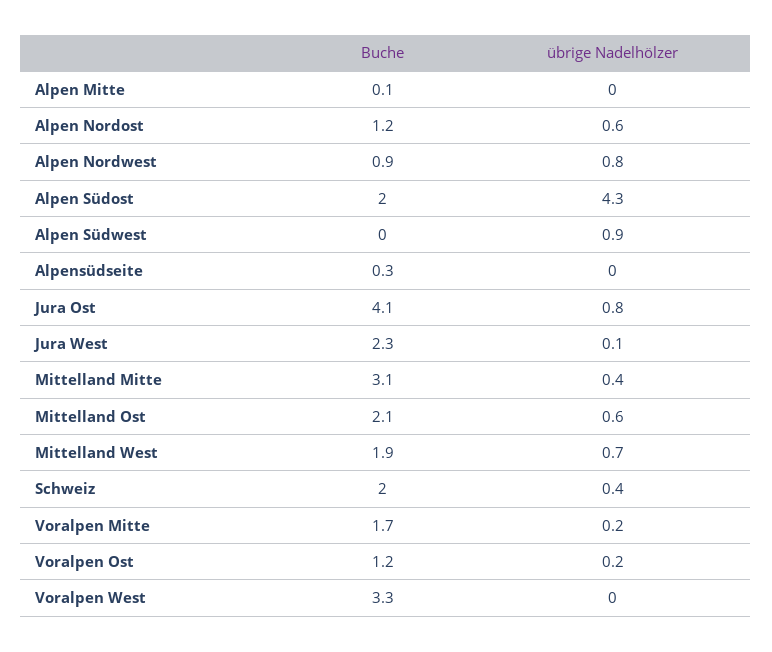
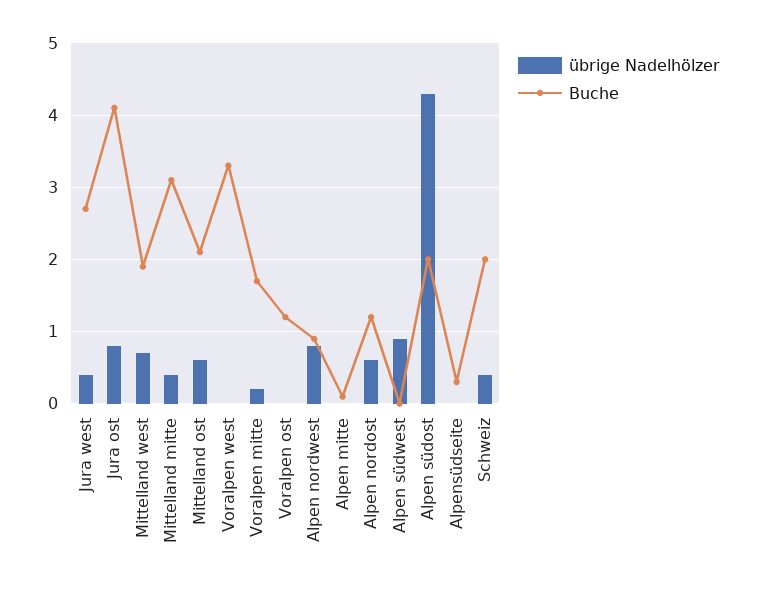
Buche, Jura West: 2.3 -> 2.7
übrige Nadelhölzer, Jura West: 0.1 -> 0.4
übrige Nadelhölzer, Voralpen Ost: 0.2 -> 0

